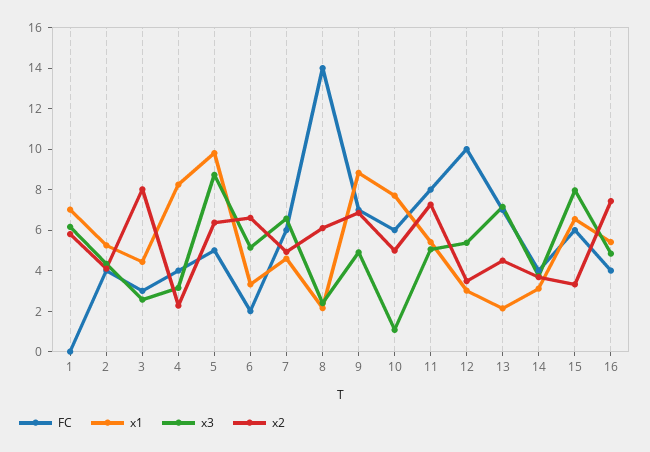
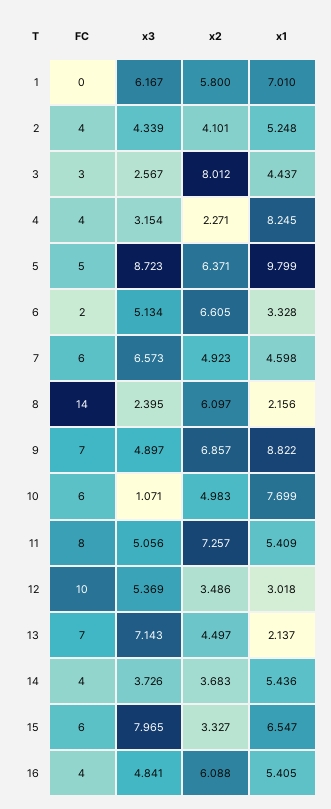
x1, 14: 3 -> 5.436
x2, 16: 7.5 -> 6.088

